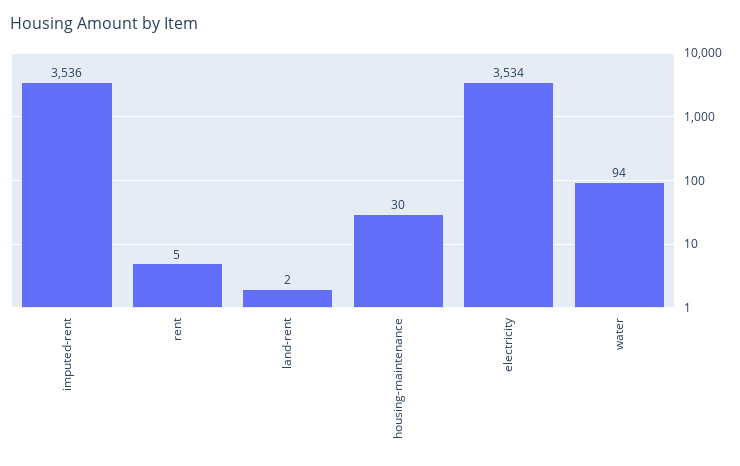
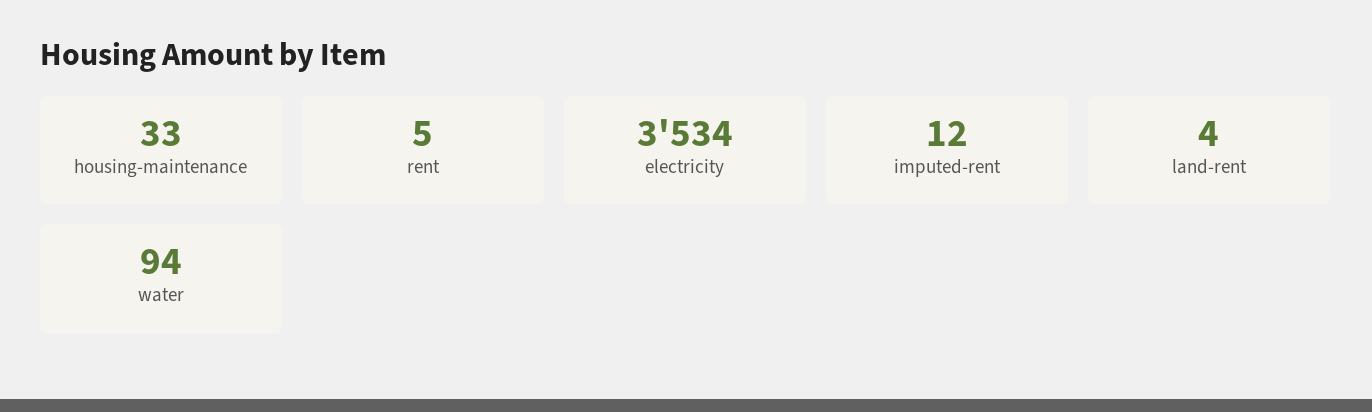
imputed-rent: 3536 -> 12
land-rent: 2 -> 4
housing-maintenance: 30 -> 33

